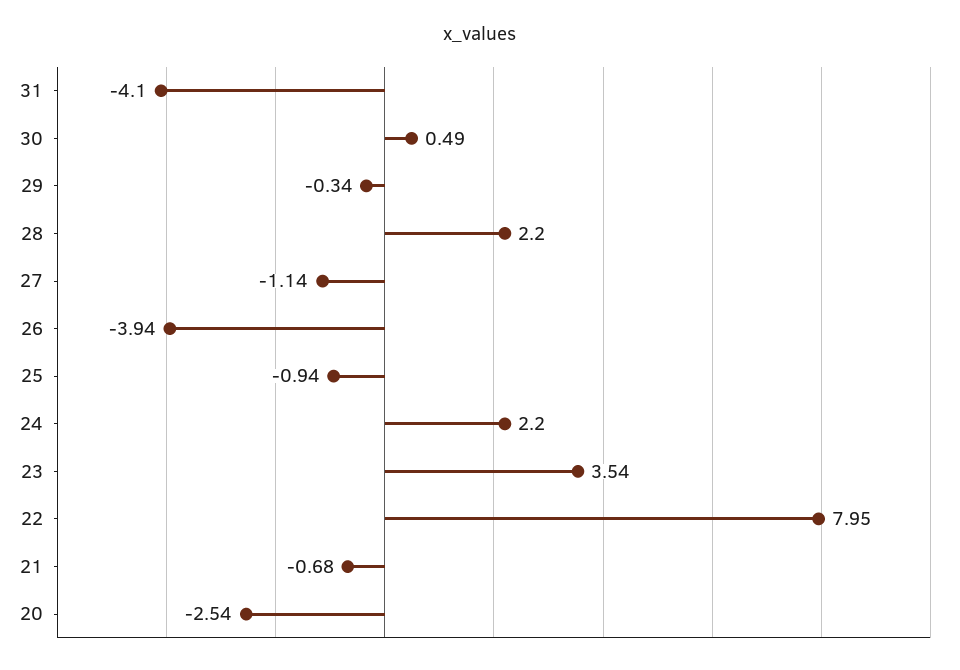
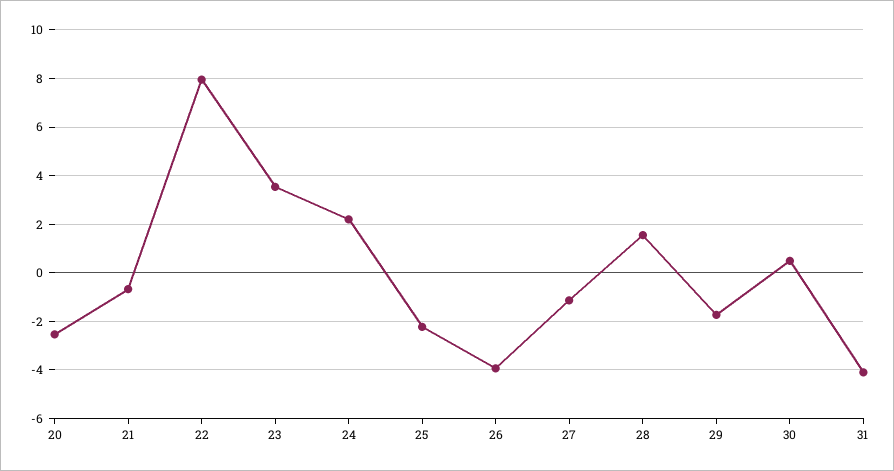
29: -0.34 -> -1.75
28: 2.2 -> 1.5
25: -0.94 -> -2.25

